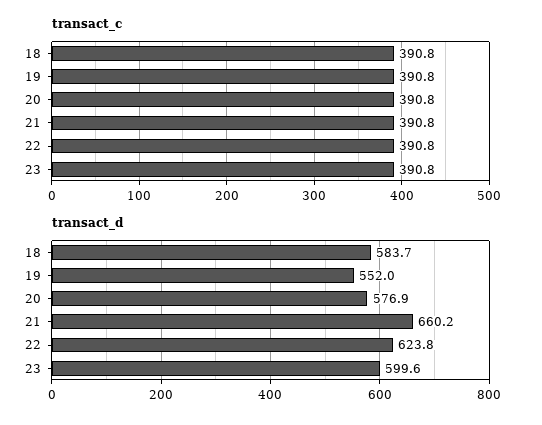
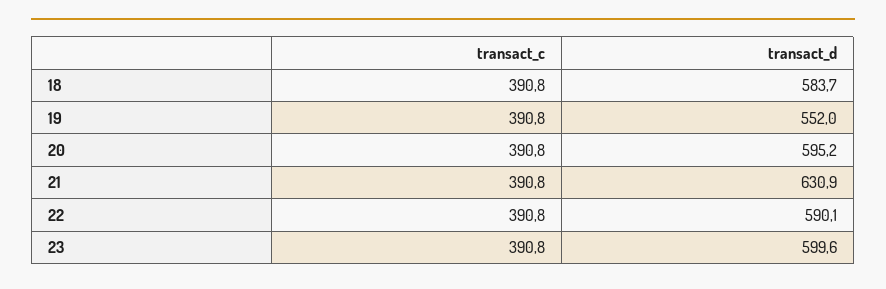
transact_d, 20: 576.9 -> 595.2
transact_d, 21: 660.2 -> 630.9
transact_d, 22: 623.8 -> 590.1

